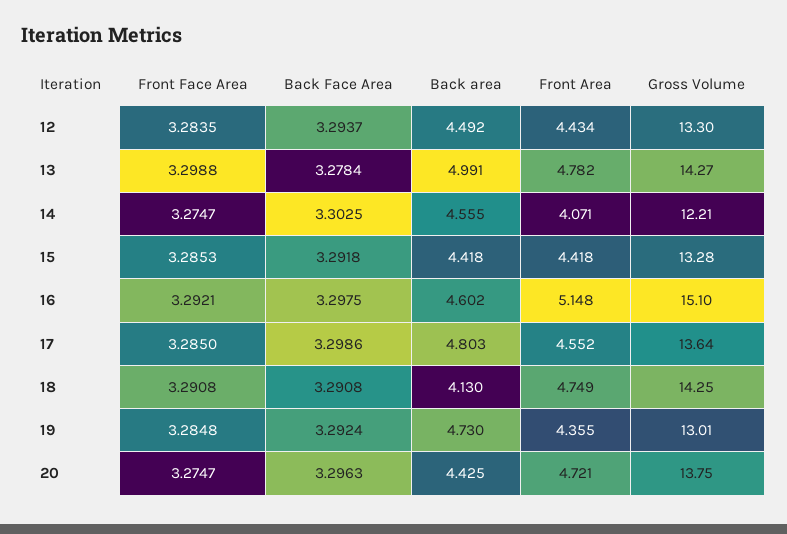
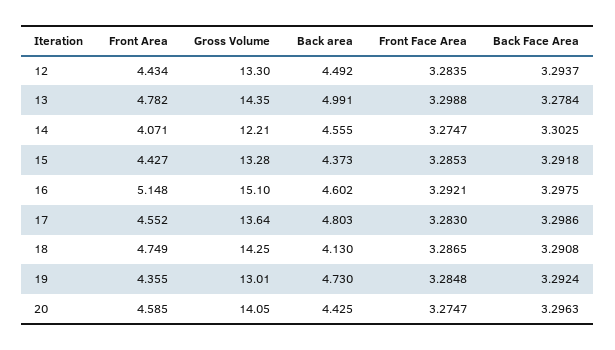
Gross Volume, 13: 14.27 -> 14.35
Back area, 15: 4.418 -> 4.373
Front Area, 15: 4.418 -> 4.427
Front Face Area, 17: 3.285 -> 3.283
Front Face Area, 18: 3.2908 -> 3.2865
Front Area, 20: 4.721 -> 4.585
Gross Volume, 20: 13.75 -> 14.05

